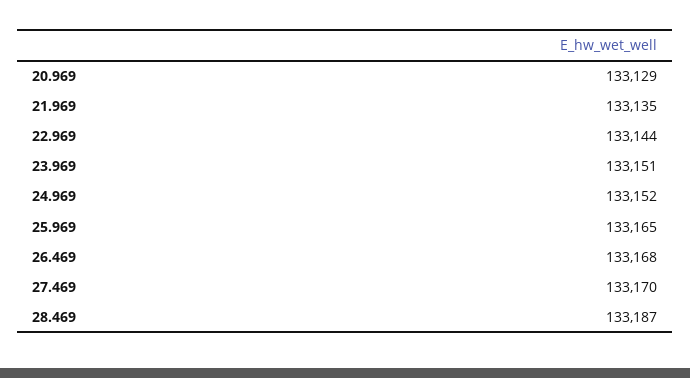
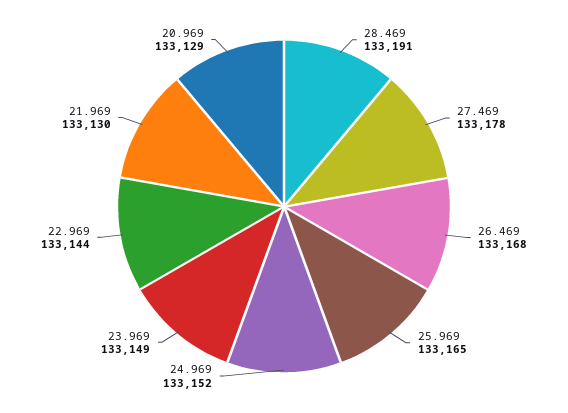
21.969: 133135 -> 133130
23.969: 133151 -> 133149
27.469: 133170 -> 133178
28.469: 133187 -> 133191

